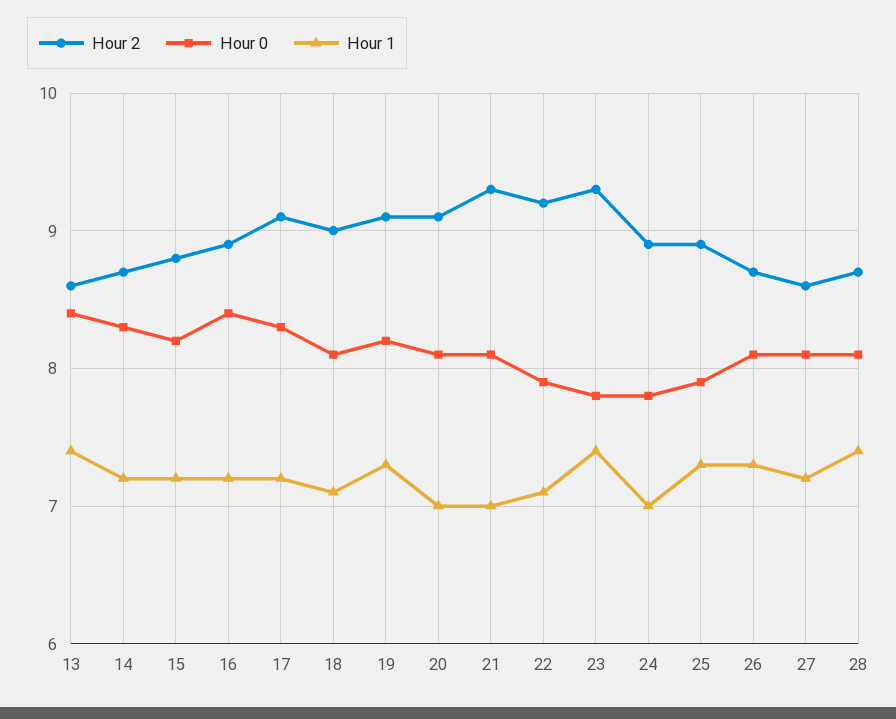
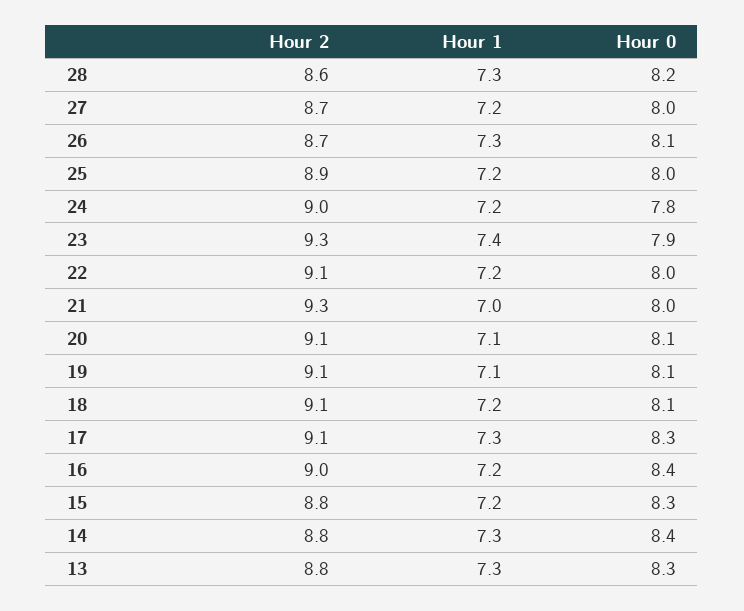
Hour 2, 13: 8.6 -> 8.8
Hour 0, 13: 8.4 -> 8.3
Hour 1, 13: 7.4 -> 7.3
Hour 2, 14: 8.7 -> 8.8
Hour 0, 14: 8.3 -> 8.4
Hour 1, 14: 7.2 -> 7.3
Hour 0, 15: 8.2 -> 8.3
Hour 2, 16: 8.9 -> 9
Hour 1, 17: 7.2 -> 7.3
Hour 2, 18: 9 -> 9.1
Hour 1, 18: 7.1 -> 7.2
Hour 0, 19: 8.2 -> 8.1
Hour 1, 19: 7.3 -> 7.1
Hour 1, 20: 7 -> 7.1
Hour 0, 21: 8.1 -> 8
Hour 2, 22: 9.2 -> 9.1
Hour 0, 22: 7.9 -> 8
Hour 1, 22: 7.1 -> 7.2
Hour 0, 23: 7.8 -> 7.9
Hour 2, 24: 8.9 -> 9
Hour 1, 24: 7 -> 7.2
Hour 0, 25: 7.9 -> 8
Hour 1, 25: 7.3 -> 7.2
Hour 2, 27: 8.6 -> 8.7
Hour 0, 27: 8.1 -> 8
Hour 2, 28: 8.7 -> 8.6
Hour 0, 28: 8.1 -> 8.2
Hour 1, 28: 7.4 -> 7.3

